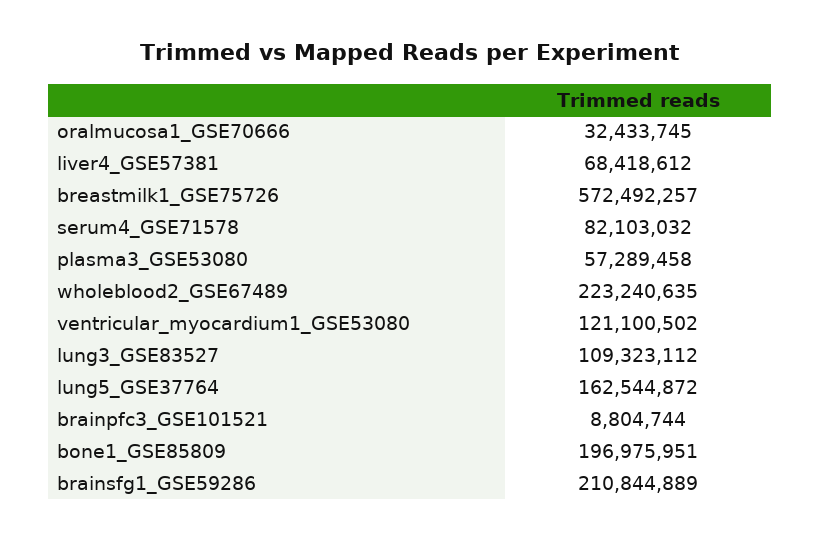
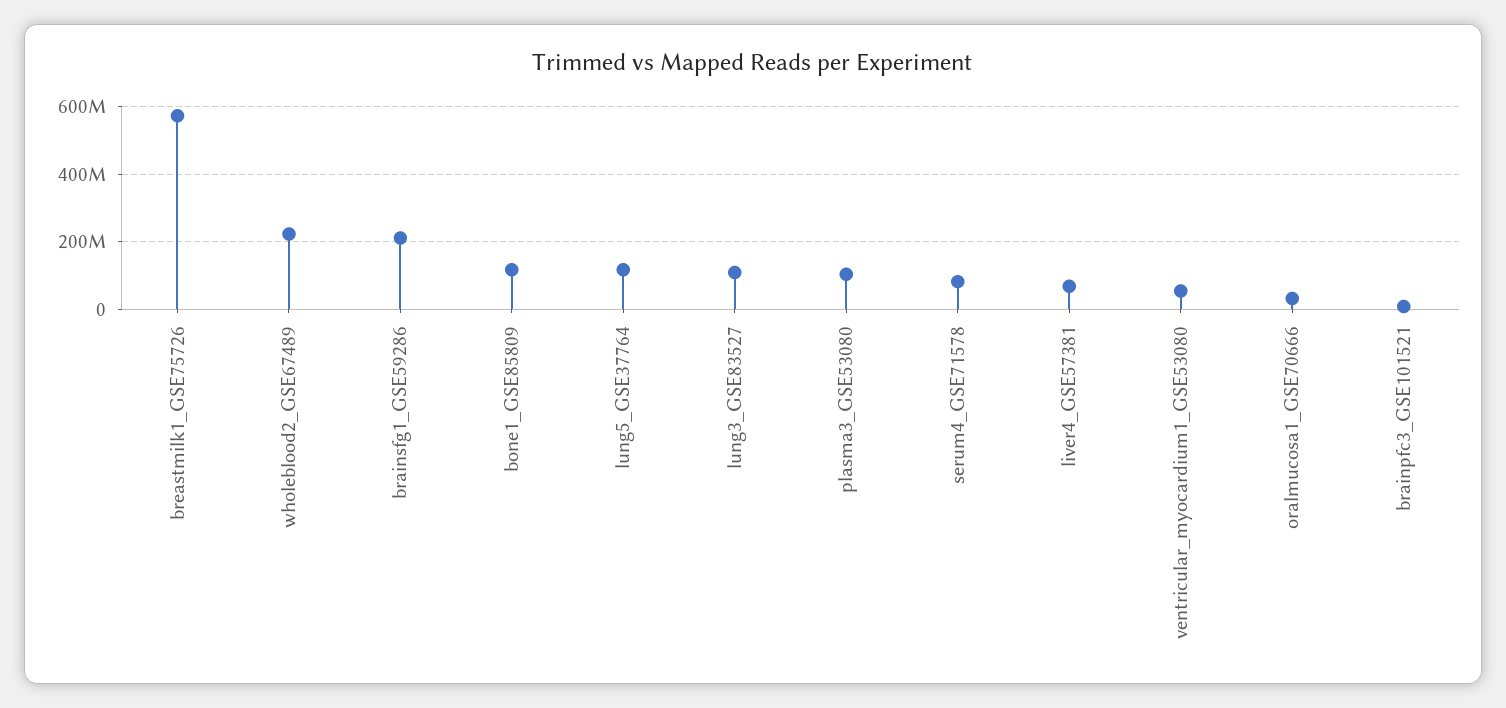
plasma3_GSE53080: 57289458 -> 100000000
ventricular_myocardium1_GSE53080: 121100502 -> 60000000
lung5_GSE37764: 162544872 -> 120000000
bone1_GSE85809: 196975951 -> 120000000

